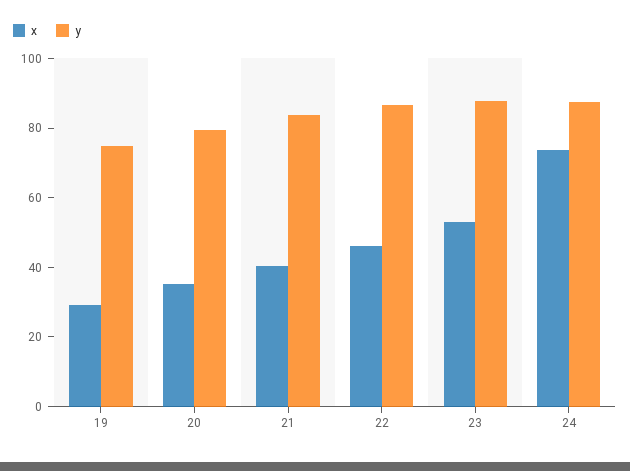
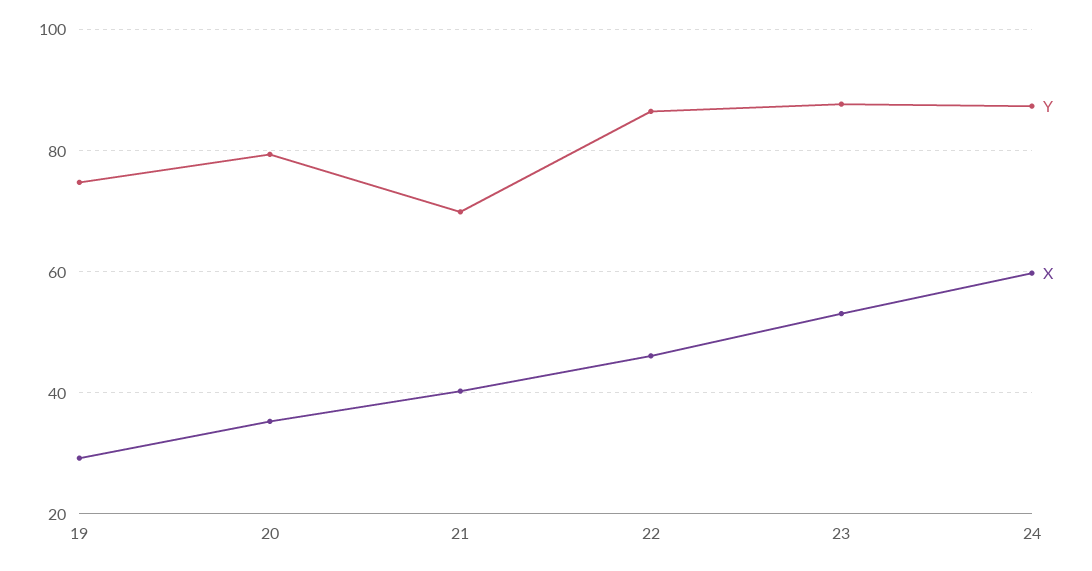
y, 21: 85 -> 70
x, 24: 75 -> 60

